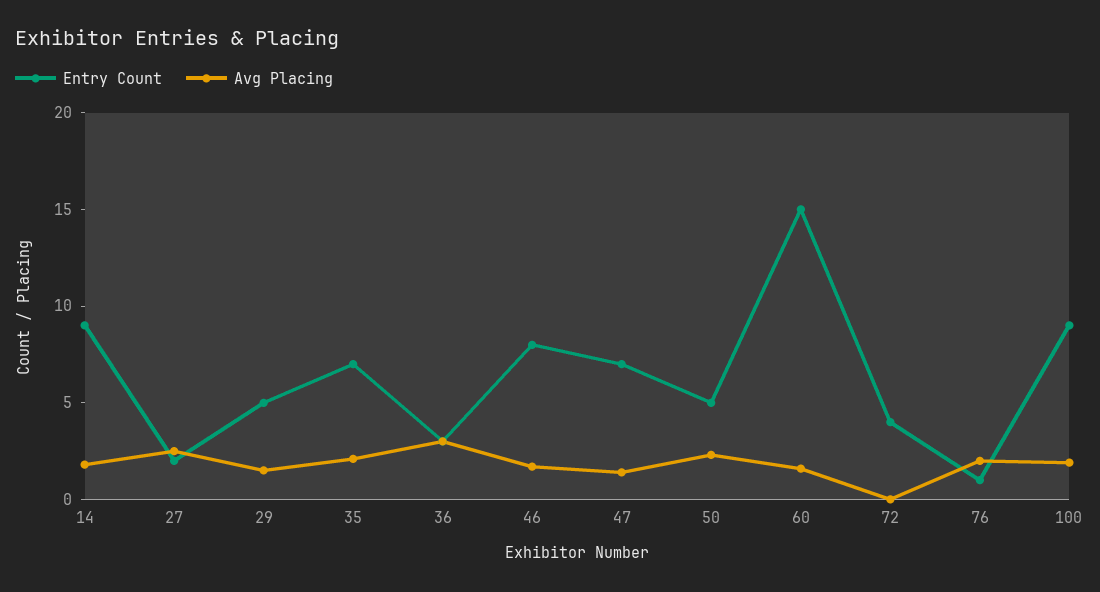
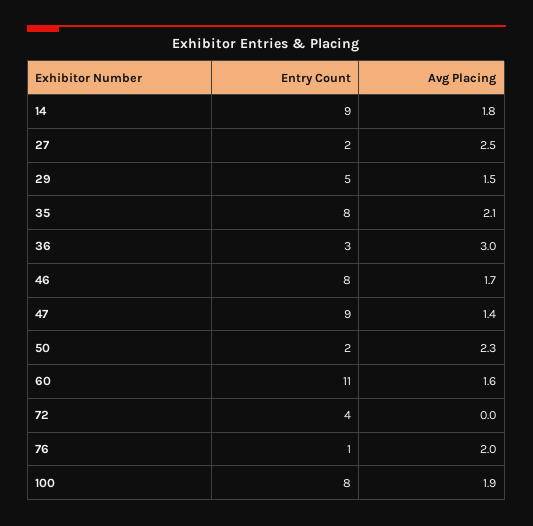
Entry Count, 35: 7 -> 8
Entry Count, 47: 7 -> 9
Entry Count, 50: 5 -> 2
Entry Count, 60: 15 -> 11
Entry Count, 100: 9 -> 8

